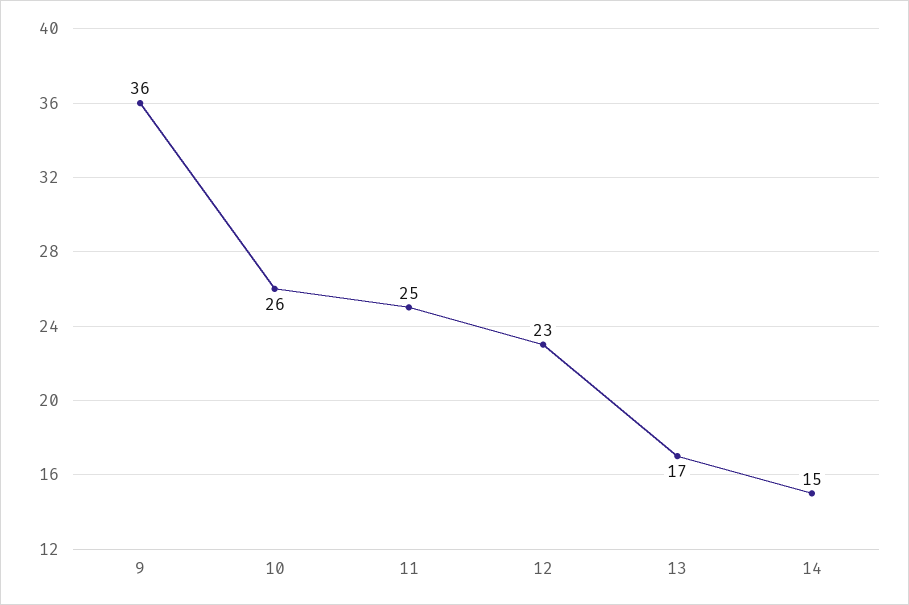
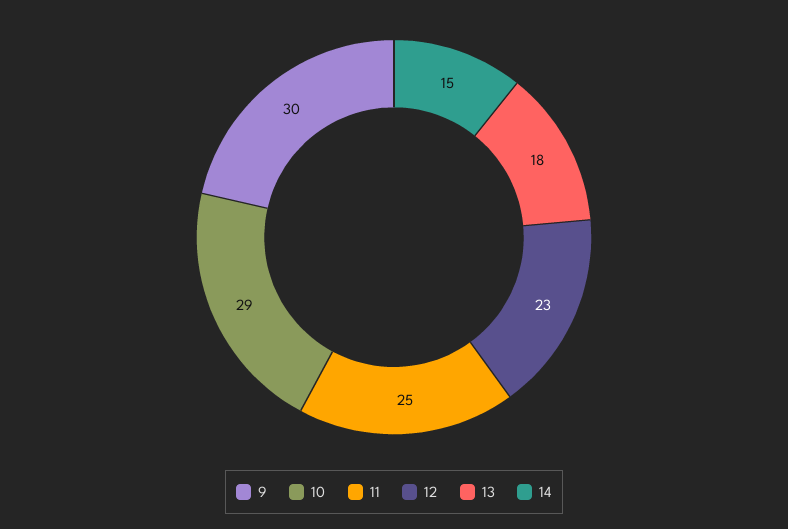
9: 36 -> 30
10: 26 -> 29
13: 17 -> 18

